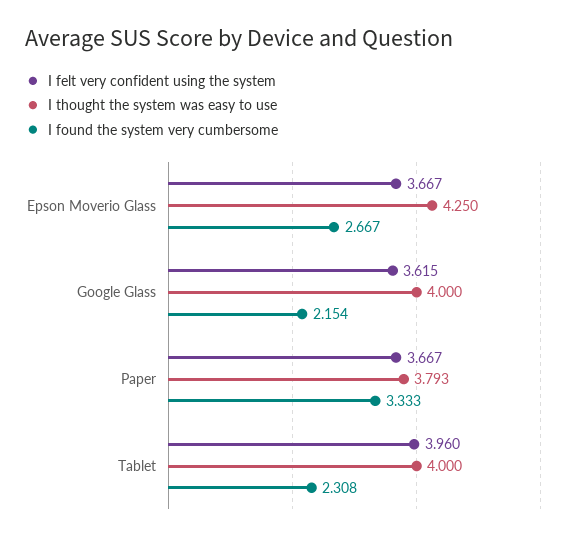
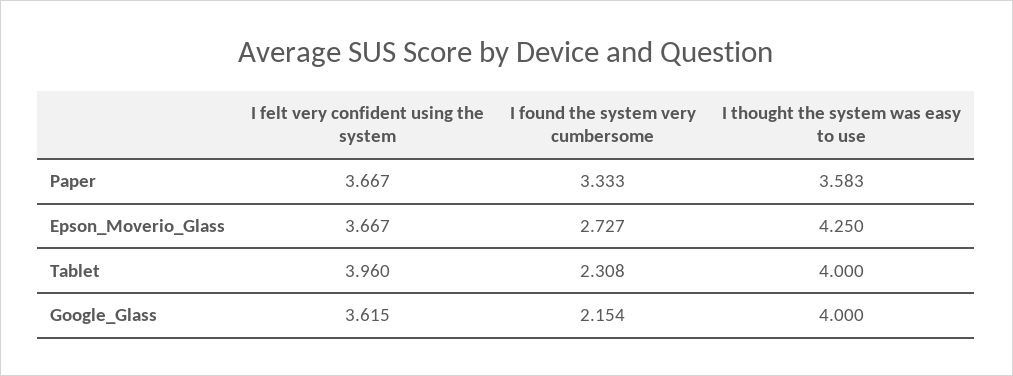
I found the system very cumbersome, Epson Moverio Glass: 2.667 -> 2.727
I thought the system was easy to use, Paper: 3.793 -> 3.583

